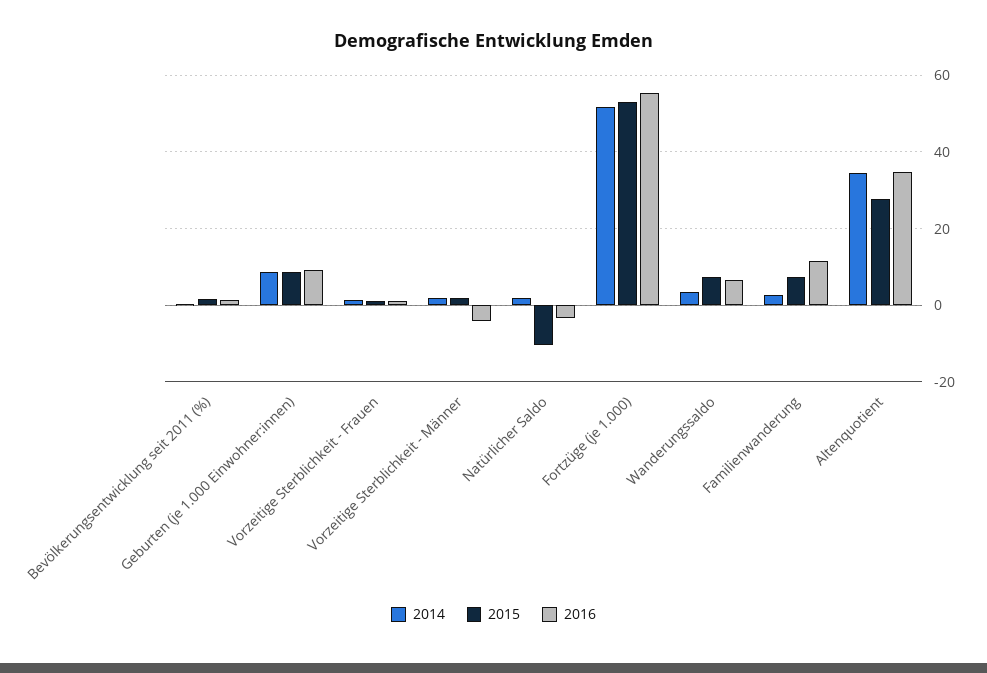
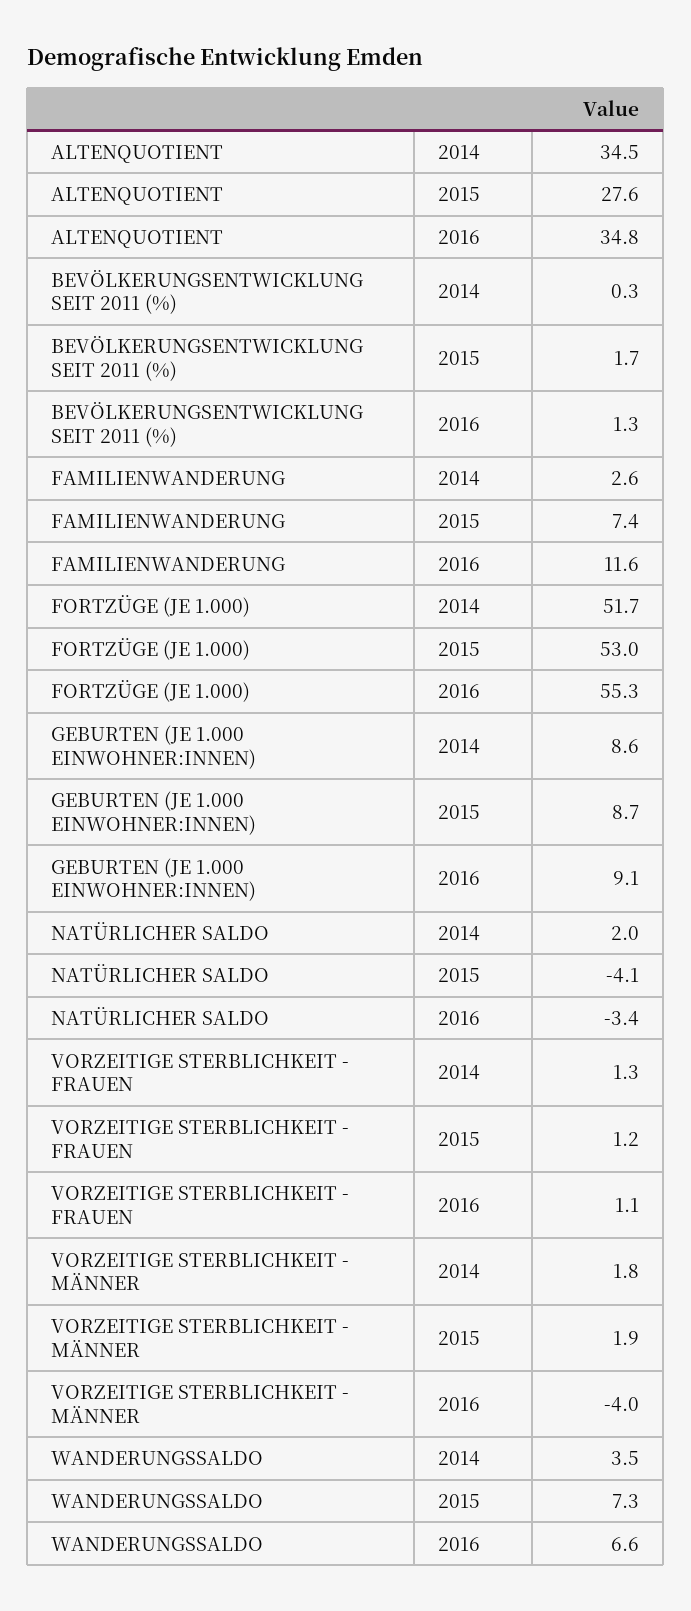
2015, Natürlicher Saldo: -10 -> -4.1

